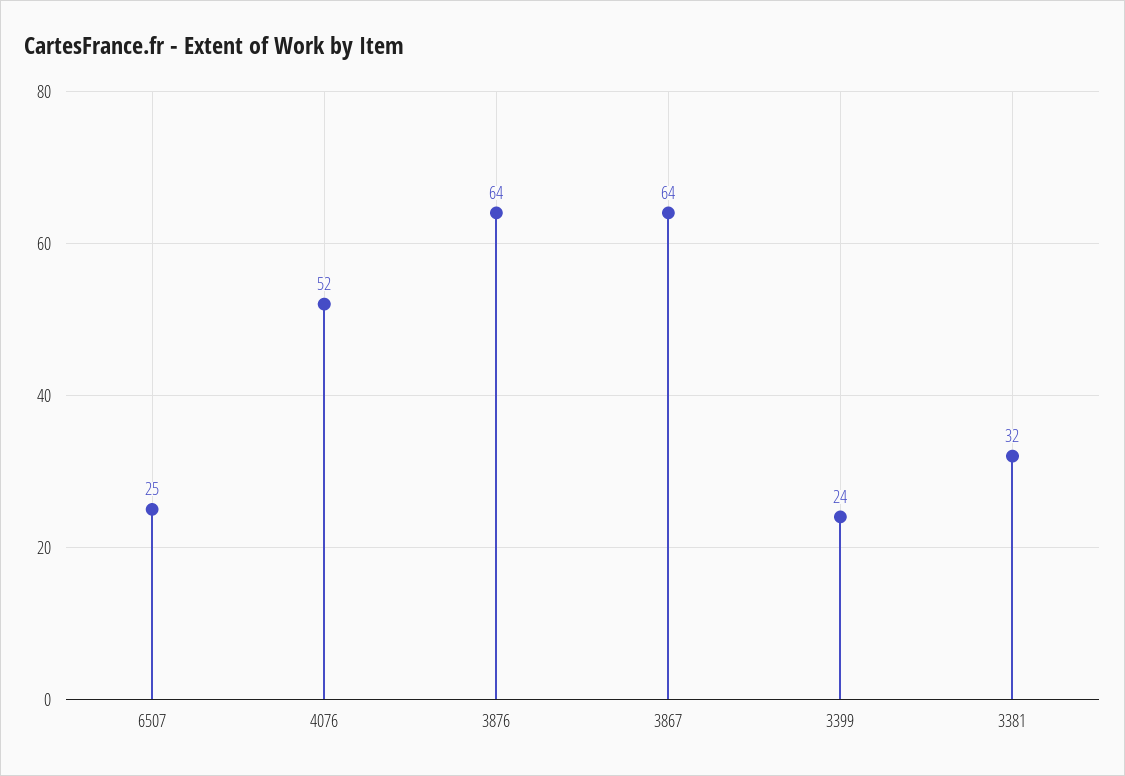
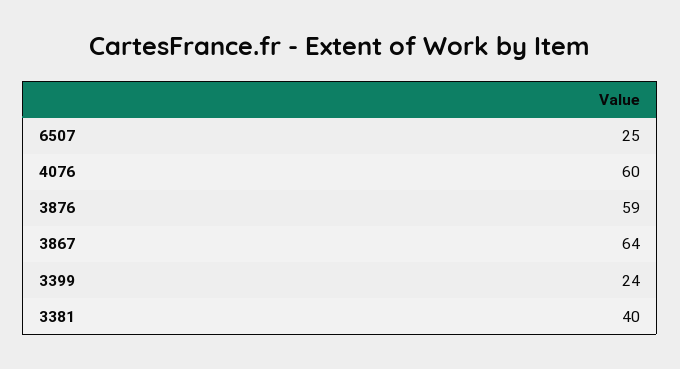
4076: 52 -> 60
3876: 64 -> 59
3381: 32 -> 40

